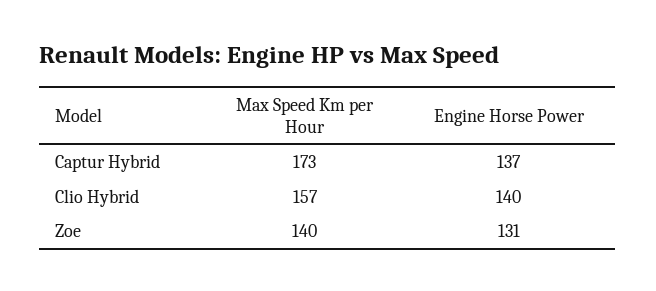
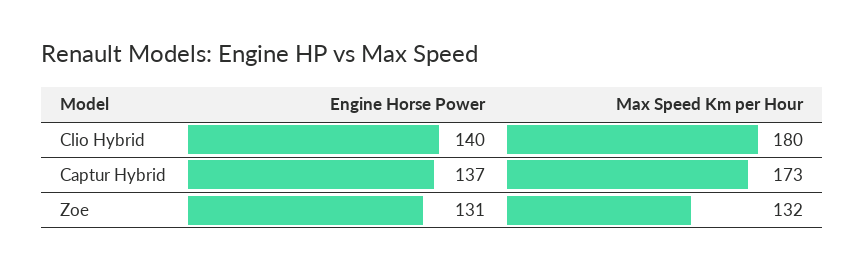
Max Speed Km per Hour, Clio Hybrid: 157 -> 180
Max Speed Km per Hour, Zoe: 140 -> 132

